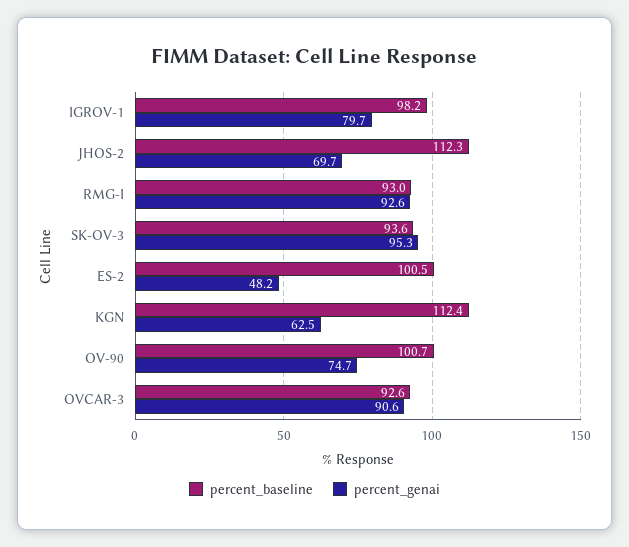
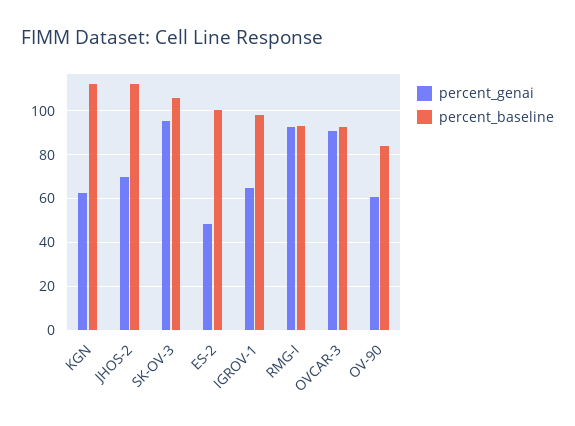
percent_genai, IGROV-1: 79.7 -> 65
percent_baseline, SK-OV-3: 93.6 -> 105
percent_baseline, OV-90: 100.7 -> 85
percent_genai, OV-90: 74.7 -> 60

